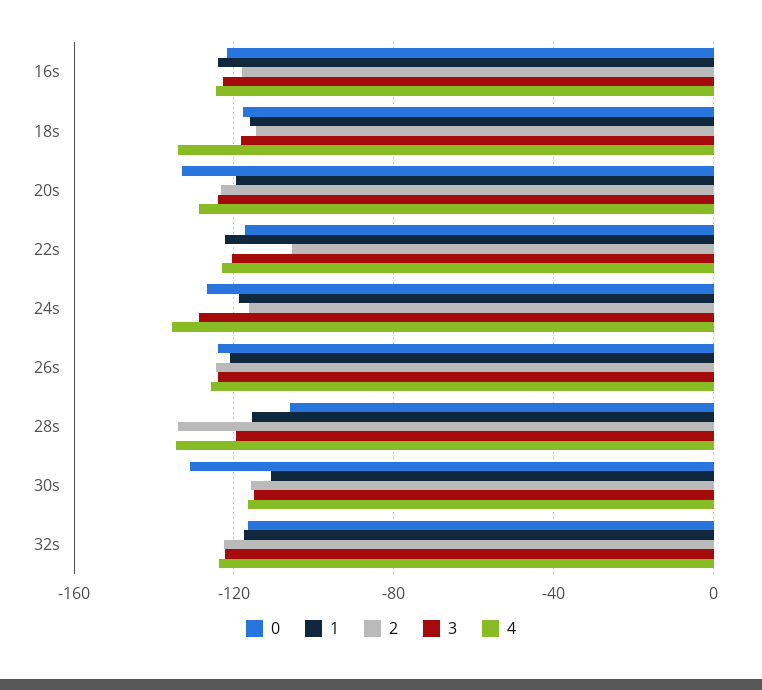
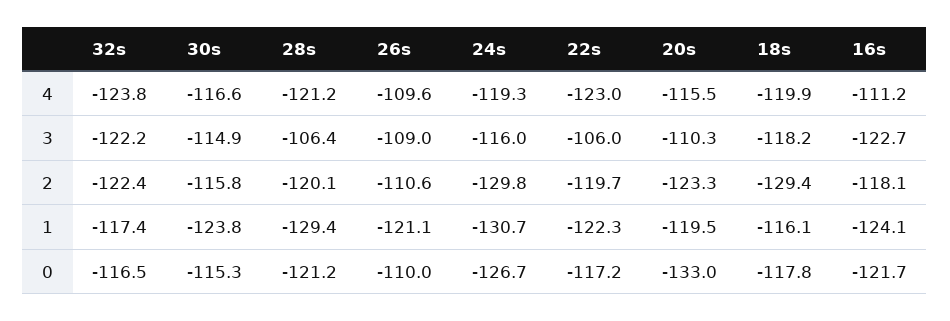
4, 16s: -125 -> -111.2
2, 18s: -115 -> -129.4
4, 18s: -135 -> -119.9
3, 20s: -125 -> -110.3
4, 20s: -130 -> -115.5
2, 22s: -105 -> -119.7
3, 22s: -120 -> -106
1, 24s: -120 -> -130.7
2, 24s: -115 -> -129.8
3, 24s: -130 -> -116
4, 24s: -135 -> -119.3
0, 26s: -125 -> -110
2, 26s: -125 -> -110.6
3, 26s: -125 -> -109
4, 26s: -125 -> -109.6
0, 28s: -105 -> -121.2
1, 28s: -115 -> -129.4
2, 28s: -135 -> -120.1
3, 28s: -120 -> -106.4
4, 28s: -135 -> -121.2
0, 30s: -130 -> -115.3
1, 30s: -110 -> -123.8

